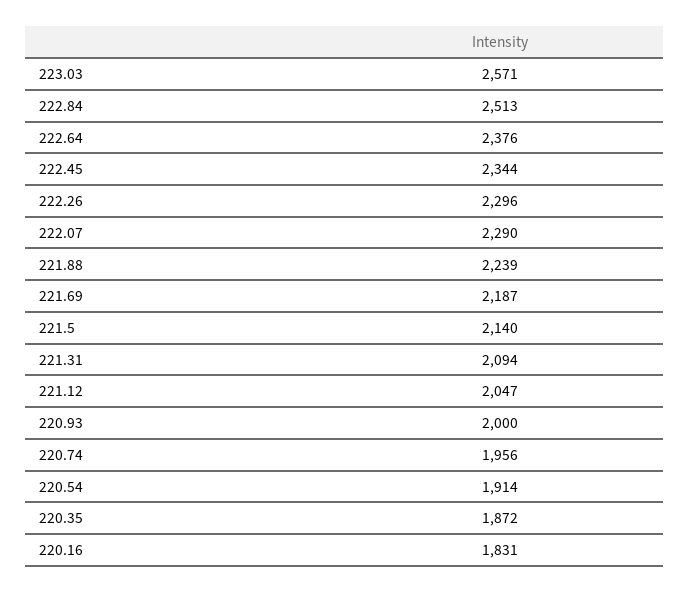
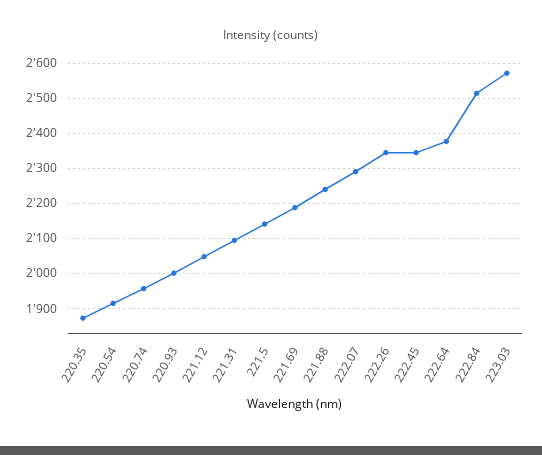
222.26: 2296 -> 2340
220.16: 1831 -> none

